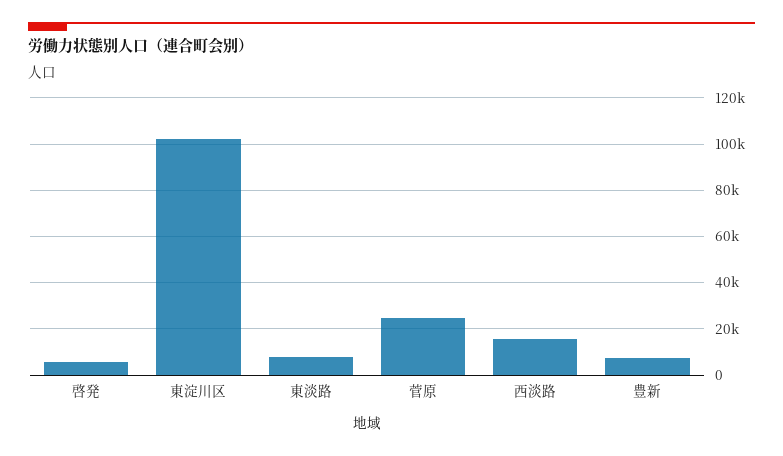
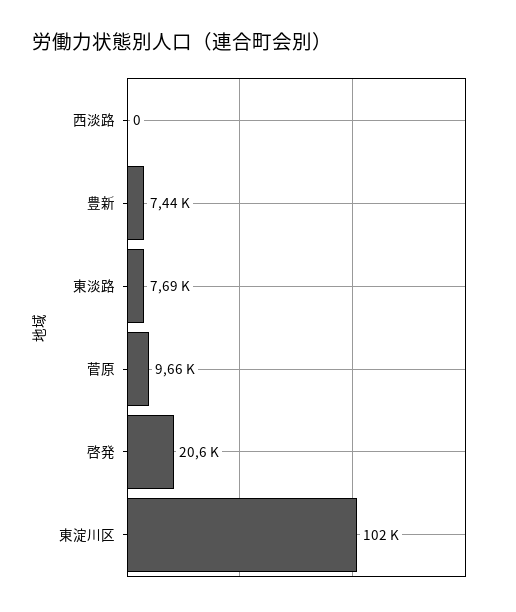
啓発: 5000 -> 20600
菅原: 25000 -> 9660
西淡路: 15000 -> 0

